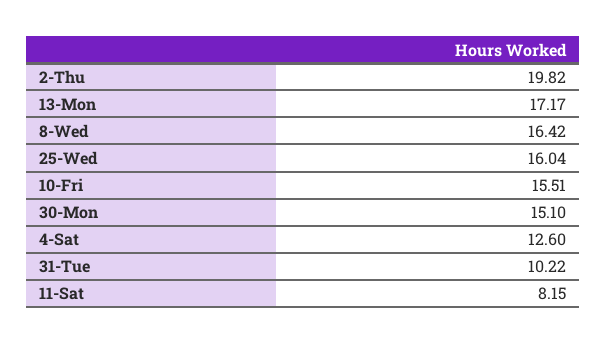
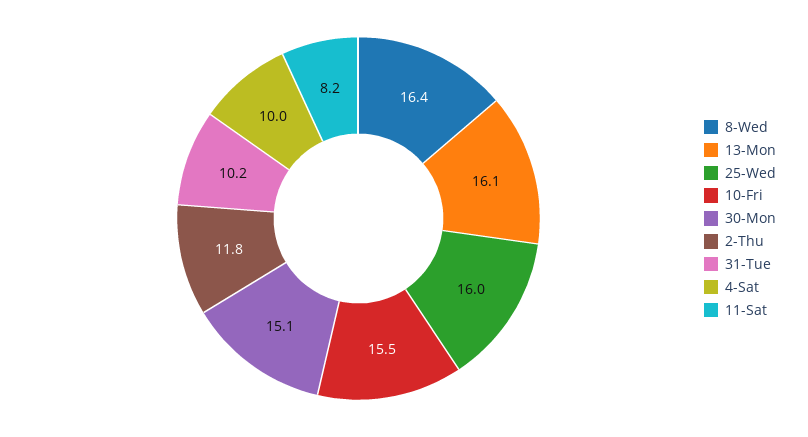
2-Thu: 19.82 -> 11.8
13-Mon: 17.17 -> 16.1
4-Sat: 12.6 -> 10

